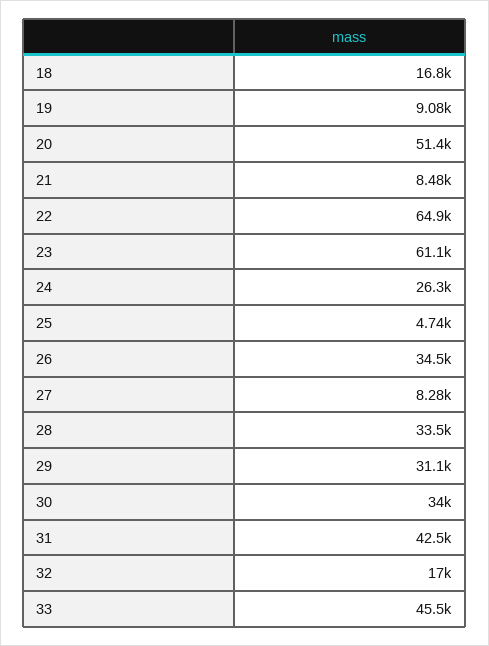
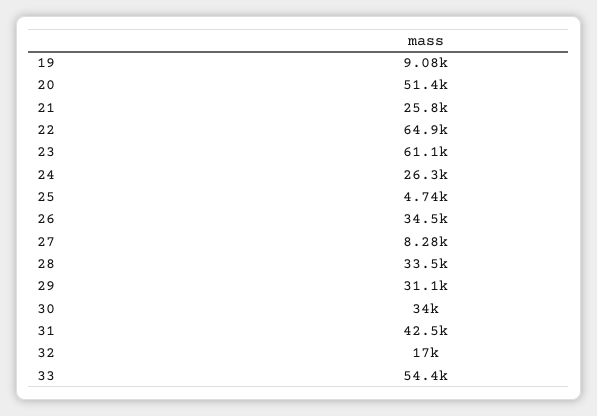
18: 16800 -> none
21: 8480 -> 25800
33: 45500 -> 54400

